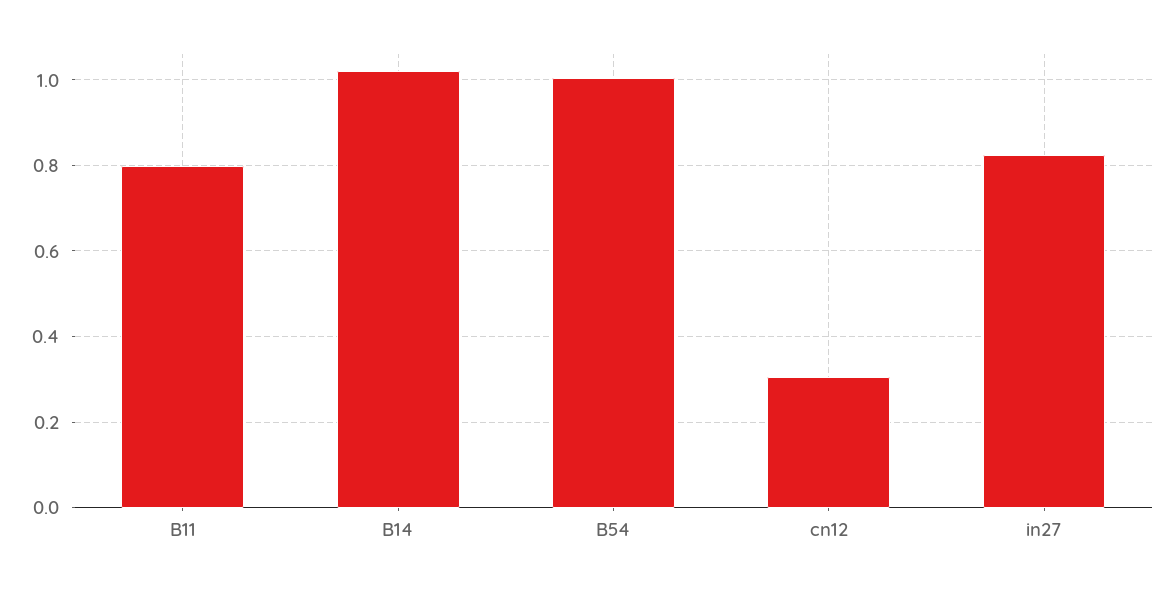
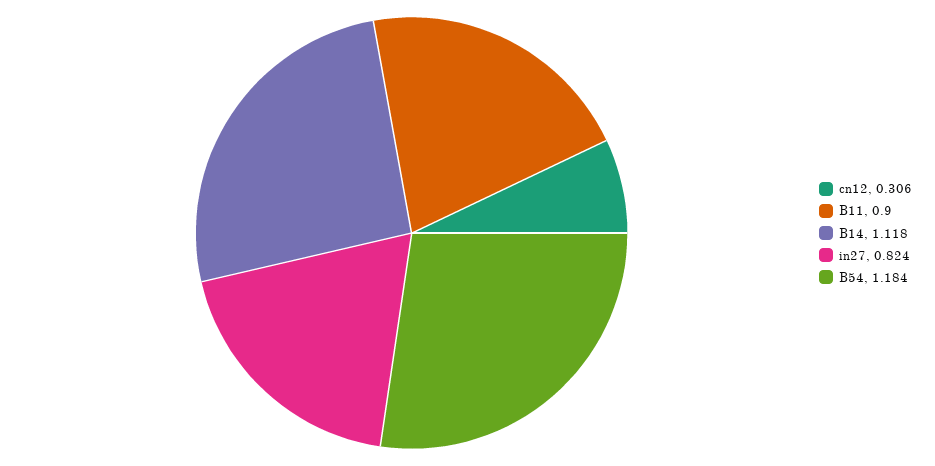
B11: 0.8 -> 0.9
B14: 1.02 -> 1.118
B54: 1 -> 1.184

